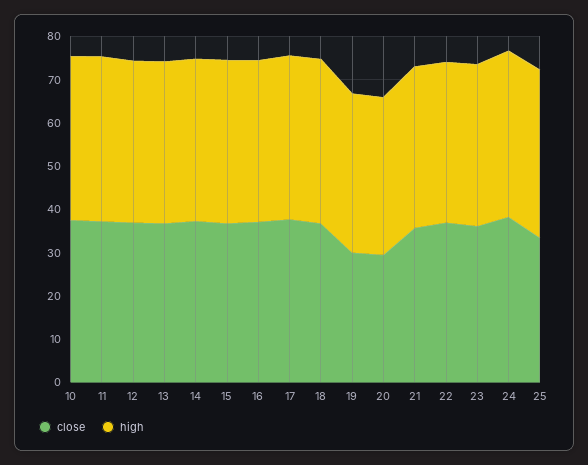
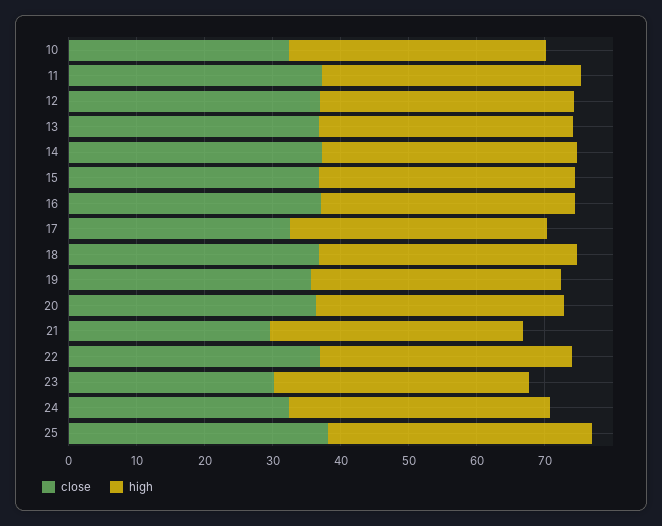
close, 10: 38 -> 32
close, 17: 38 -> 32
close, 19: 30 -> 36
close, 20: 30 -> 36
close, 21: 36 -> 30
close, 23: 36 -> 30
close, 24: 38 -> 32
close, 25: 34 -> 38

